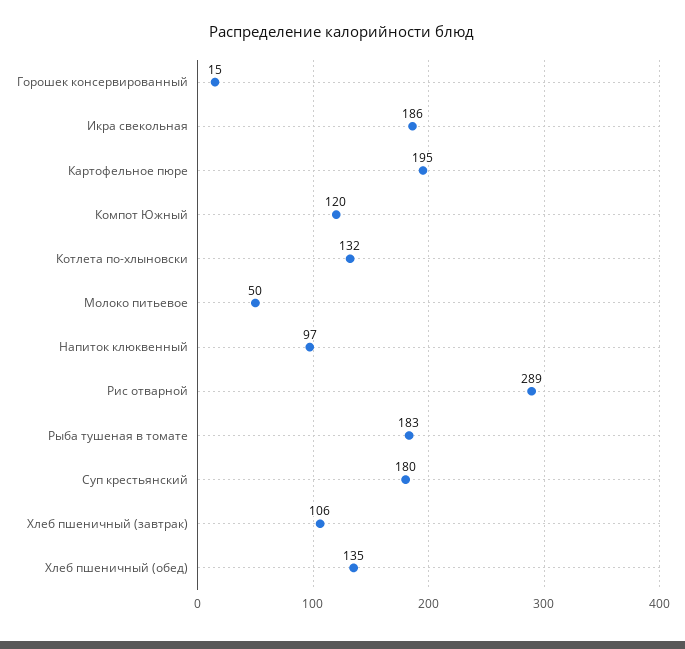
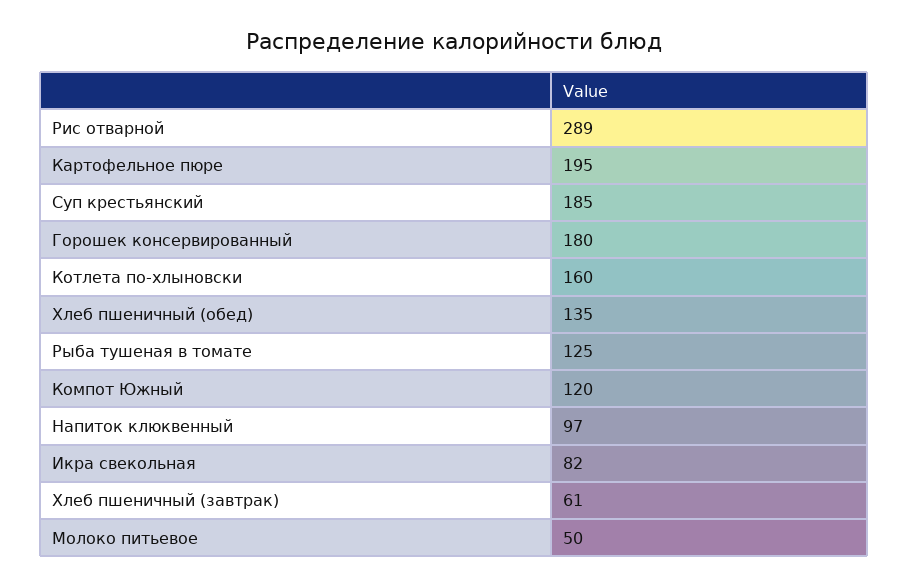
Горошек консервированный: 15 -> 180
Икра свекольная: 186 -> 82
Котлета по-хлыновски: 132 -> 160
Рыба тушеная в томате: 183 -> 125
Суп крестьянский: 180 -> 185
Хлеб пшеничный (завтрак): 106 -> 61

